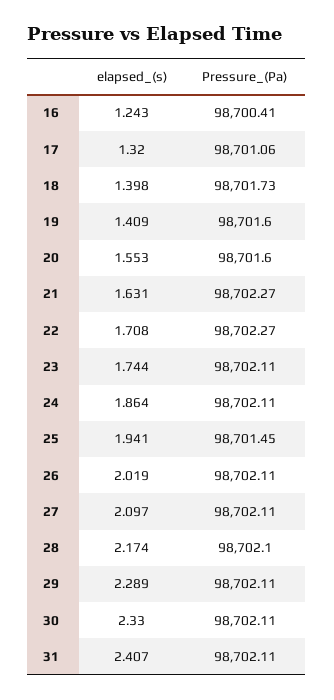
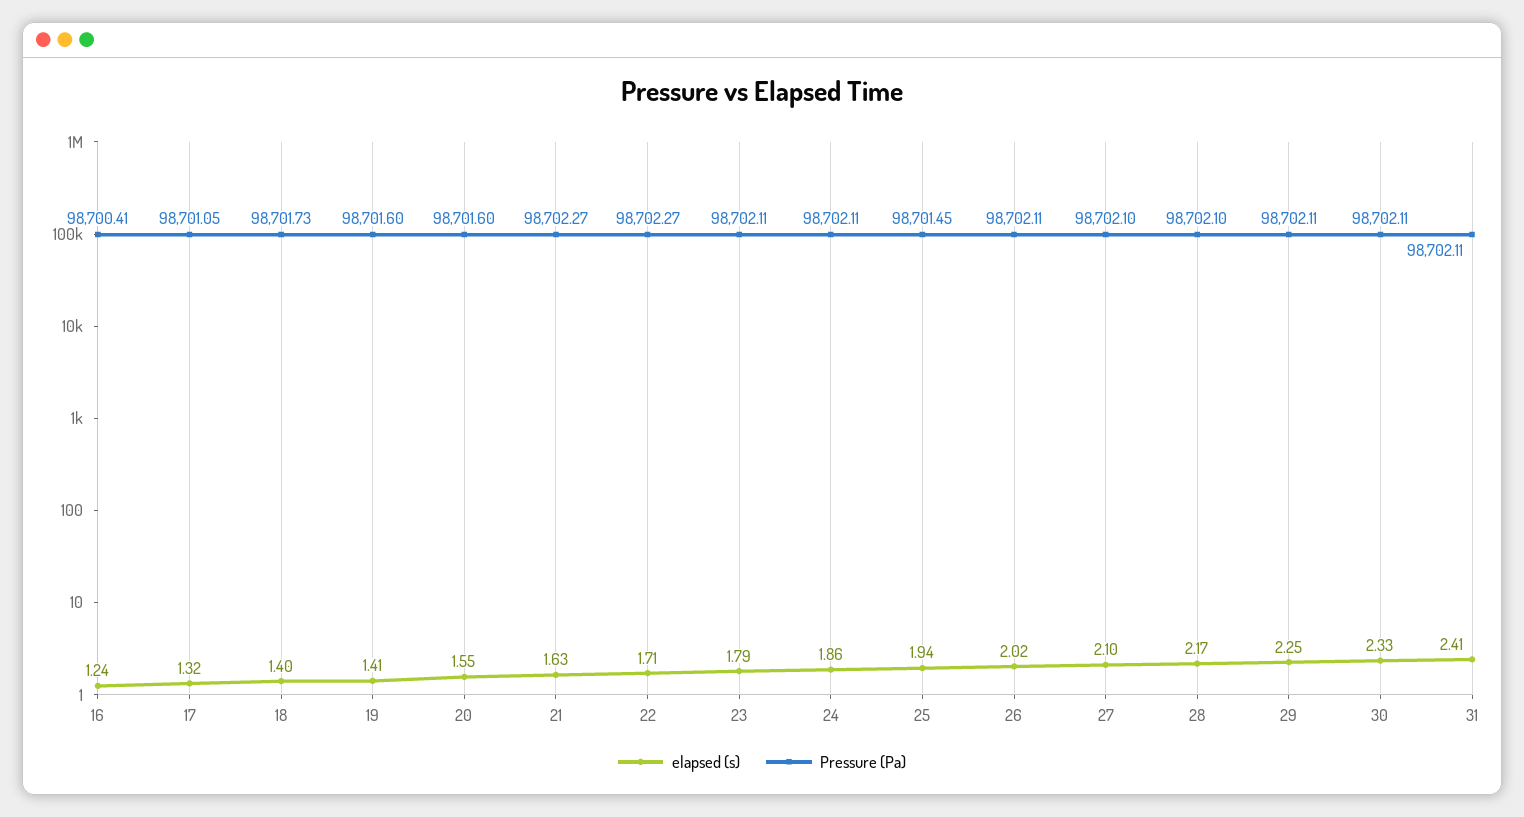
Pressure_(Pa), 17: 98701.06 -> 98701.05
elapsed_(s), 23: 1.744 -> 1.79
Pressure_(Pa), 27: 98702.11 -> 98702.1
elapsed_(s), 29: 2.289 -> 2.25

